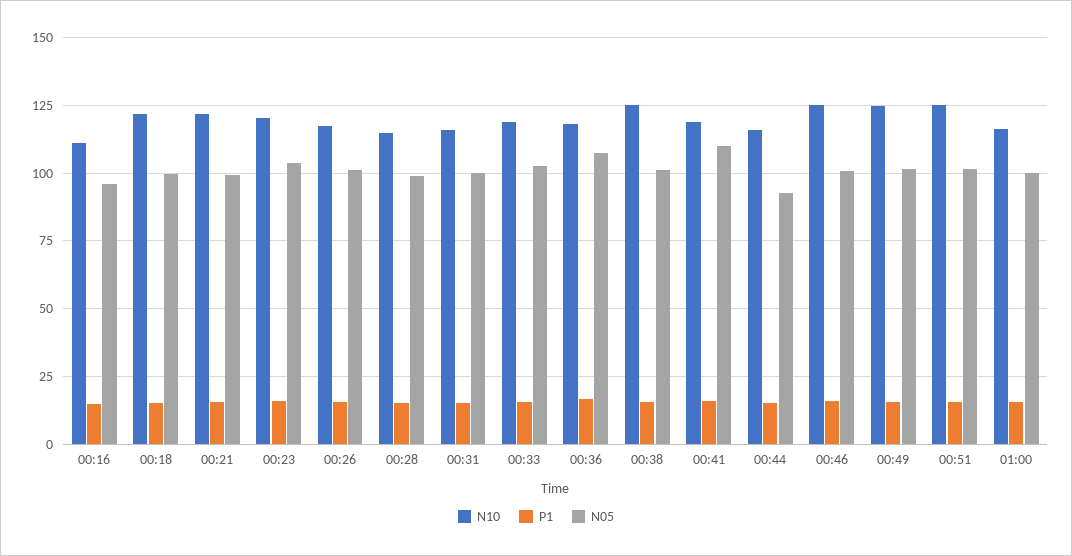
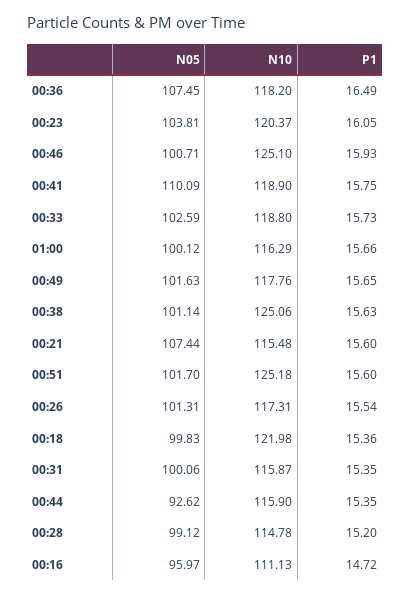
N10, 00:21: 122.5 -> 115.48
N05, 00:21: 100 -> 107.44
N10, 00:49: 125 -> 117.76

